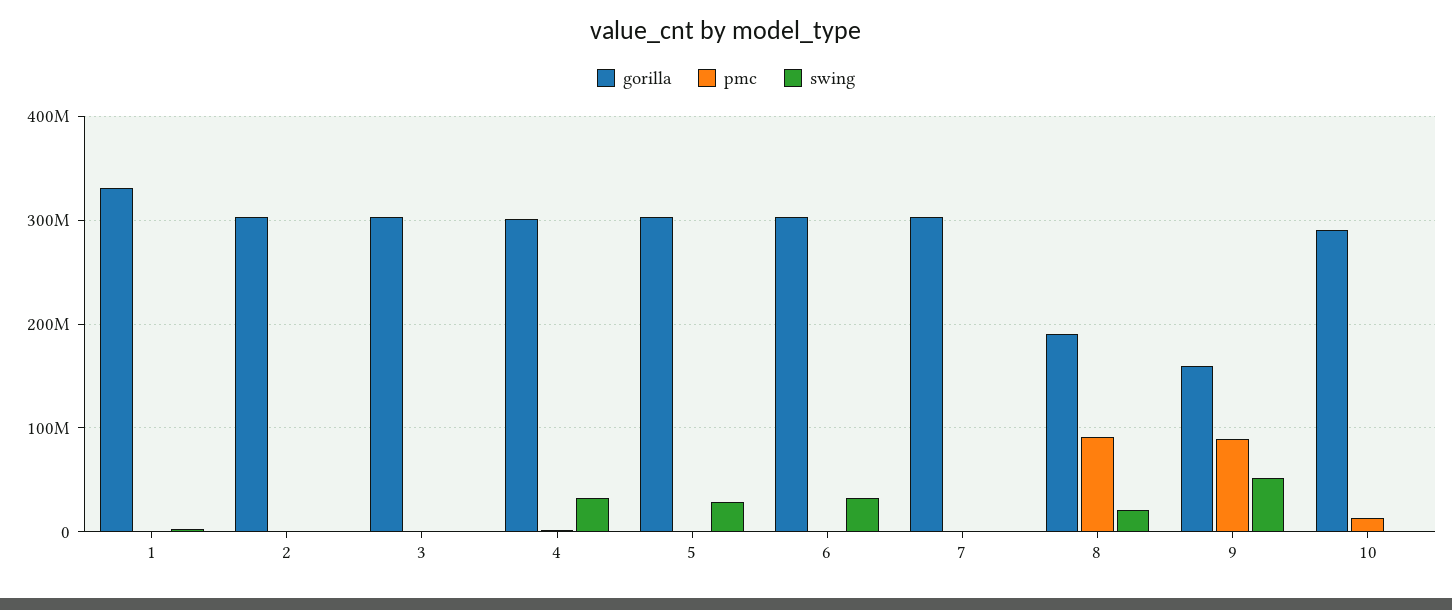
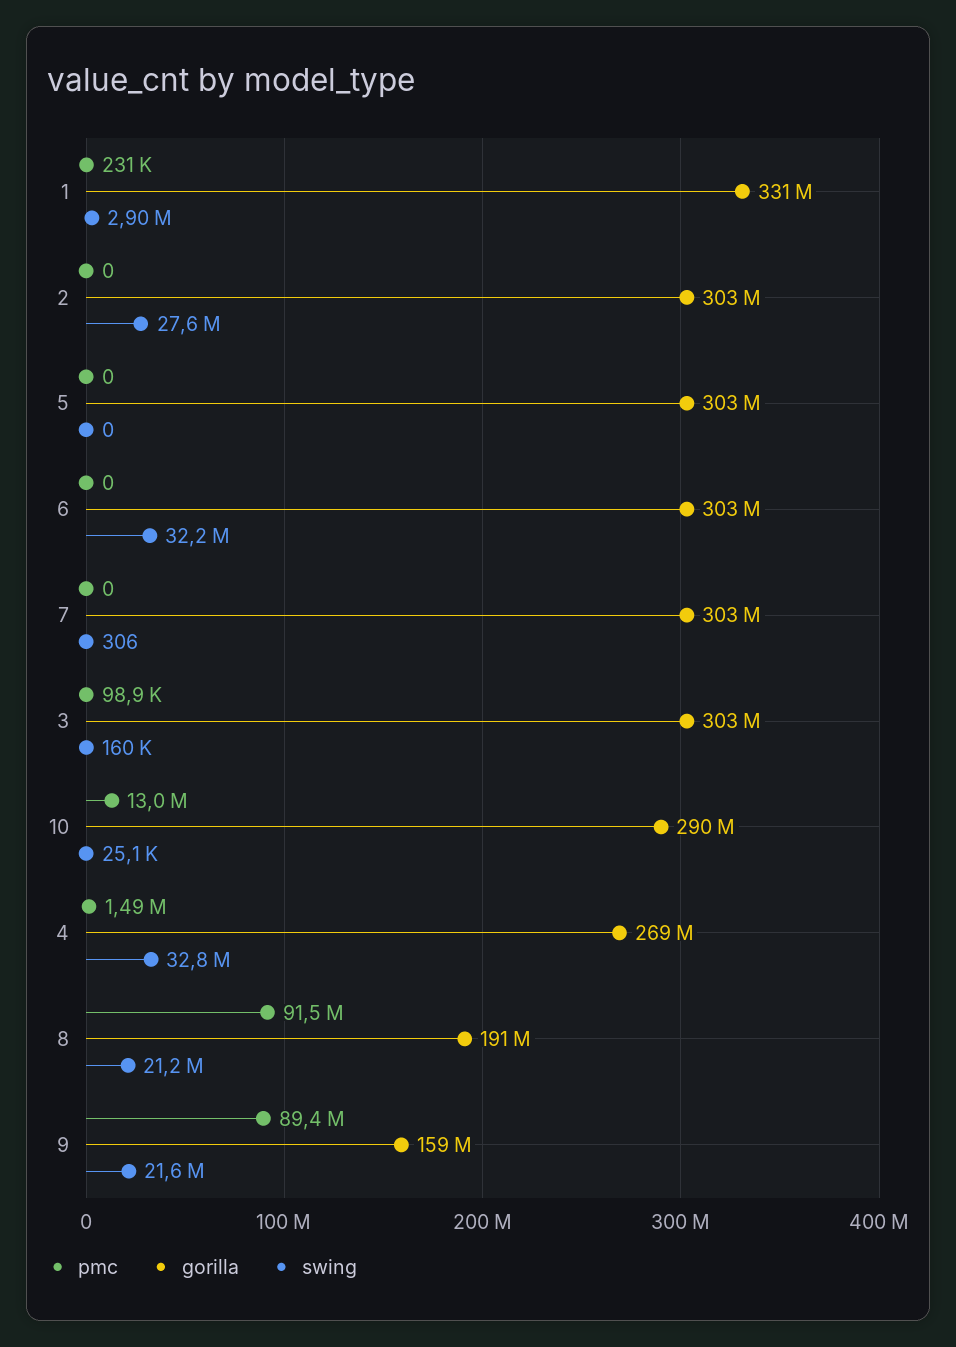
swing, 2: 0 -> 27600000
gorilla, 4: 300000000 -> 269000000
swing, 5: 30000000 -> 0
swing, 9: 50000000 -> 21600000

